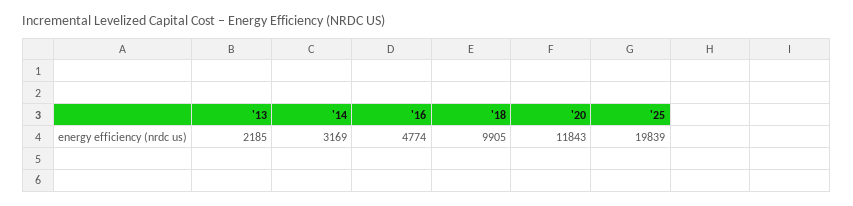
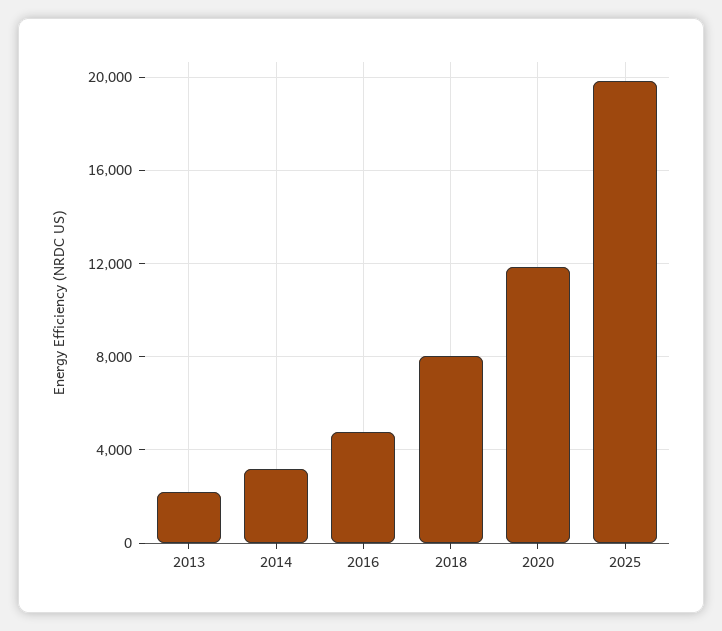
'18: 9905 -> 8000

